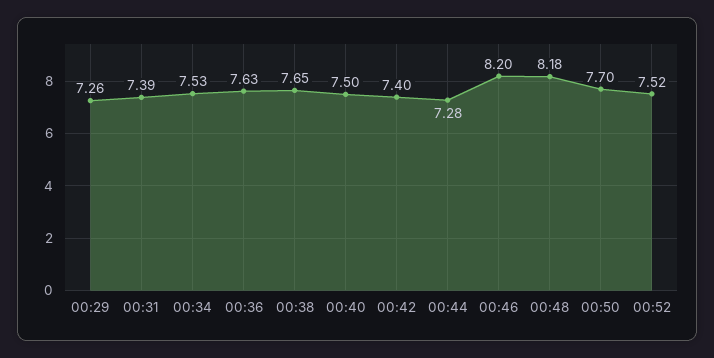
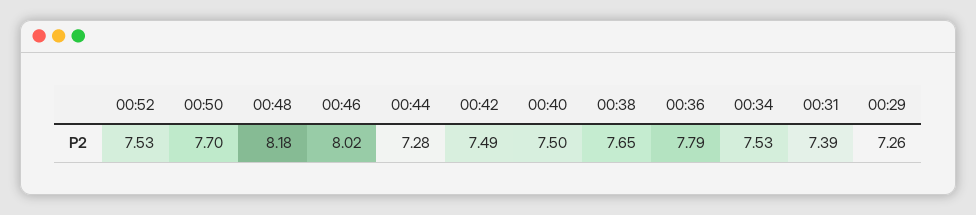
00:36: 7.63 -> 7.79
00:42: 7.4 -> 7.49
00:46: 8.2 -> 8.02
00:52: 7.52 -> 7.53

